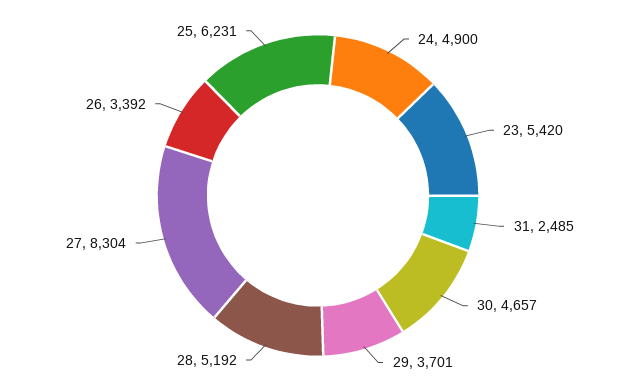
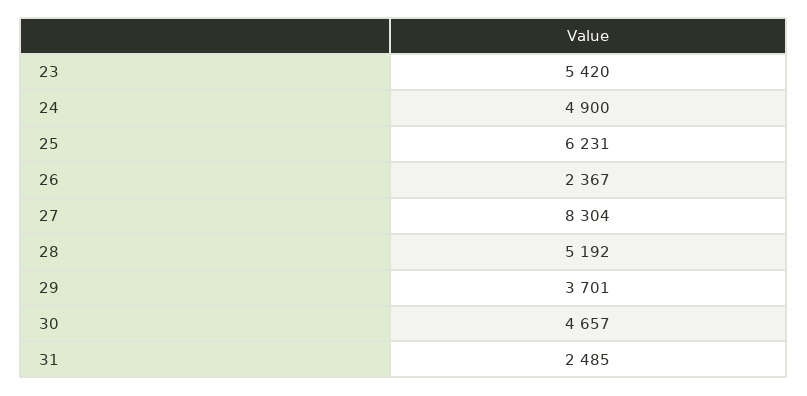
26: 3392 -> 2367

